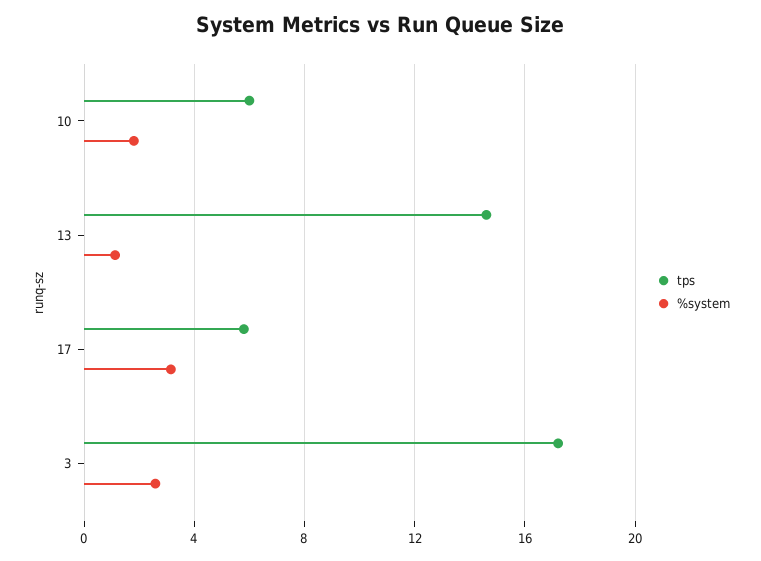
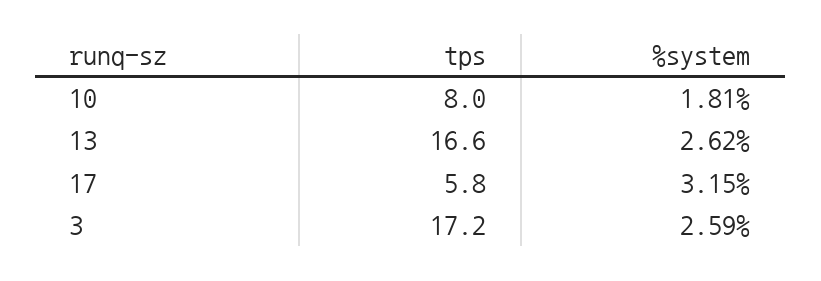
tps, 10: 6 -> 8
tps, 13: 14.5 -> 16.6
%system, 13: 1 -> 2.62

